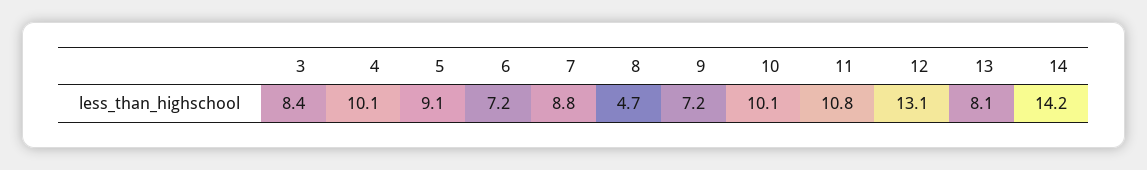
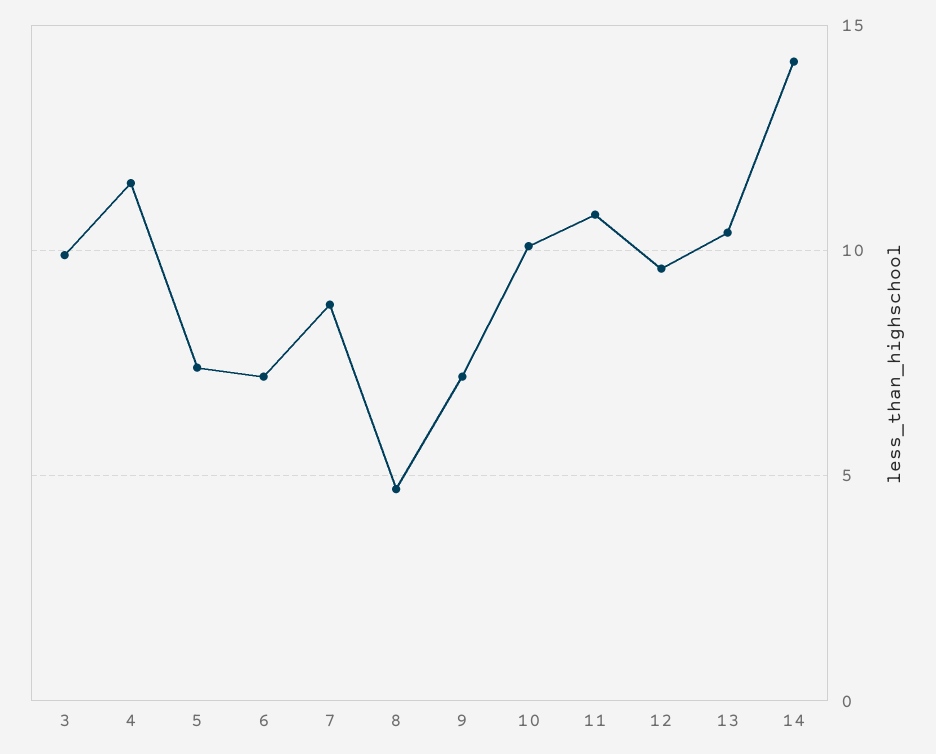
3: 8.4 -> 10
4: 10.1 -> 11.5
5: 9.1 -> 7.5
12: 13.1 -> 9.5
13: 8.1 -> 10.5

